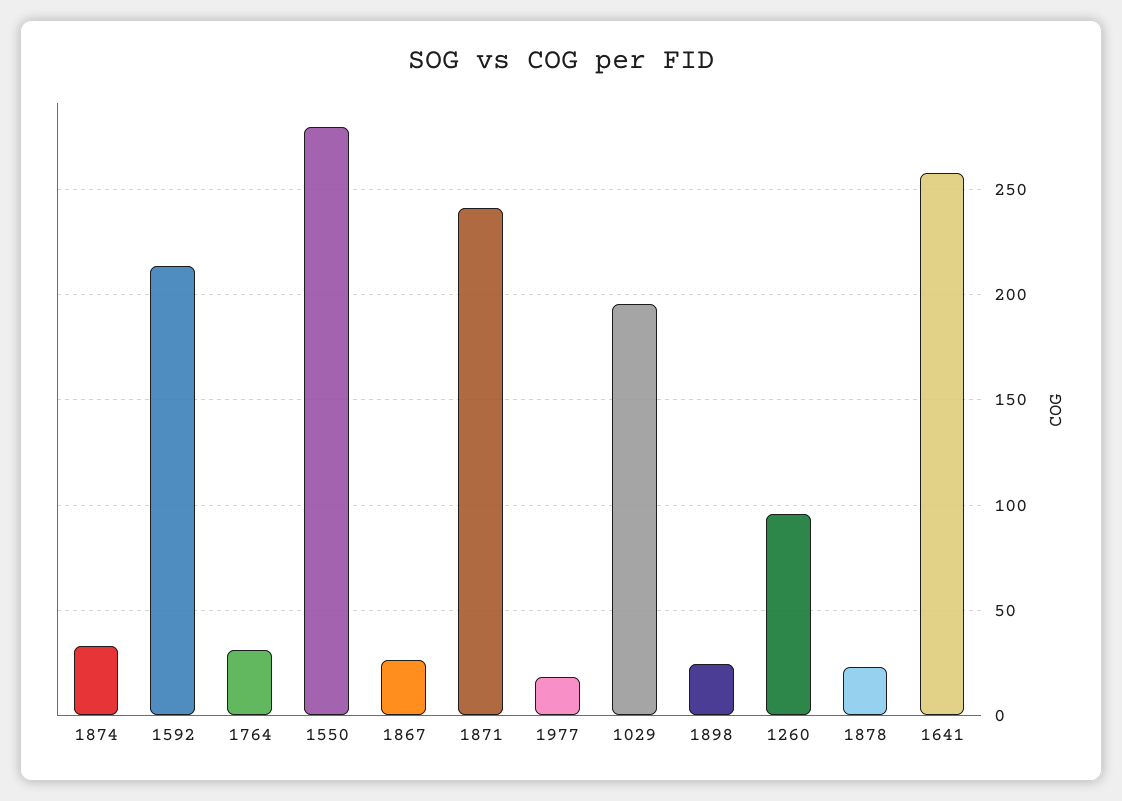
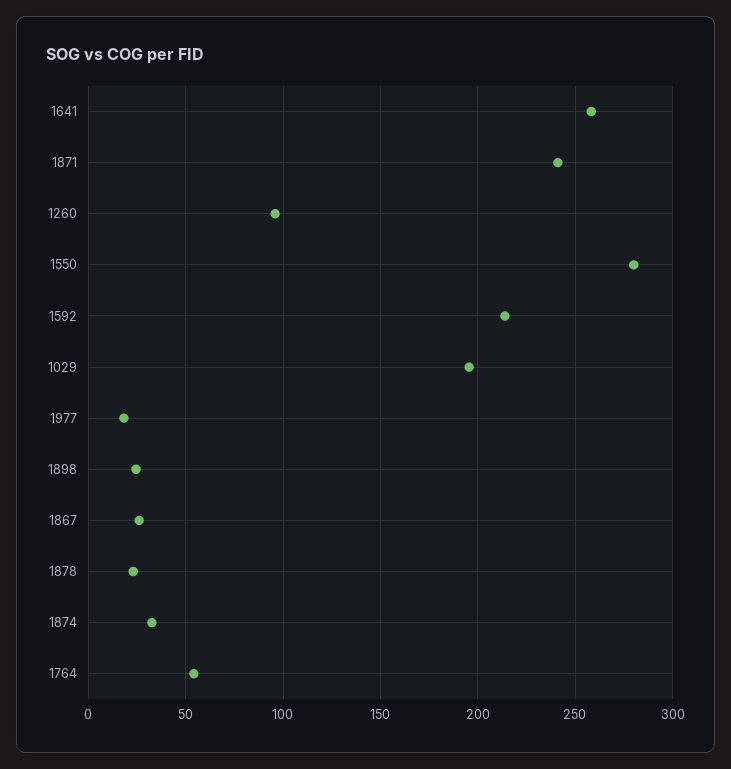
1764: 30 -> 55

